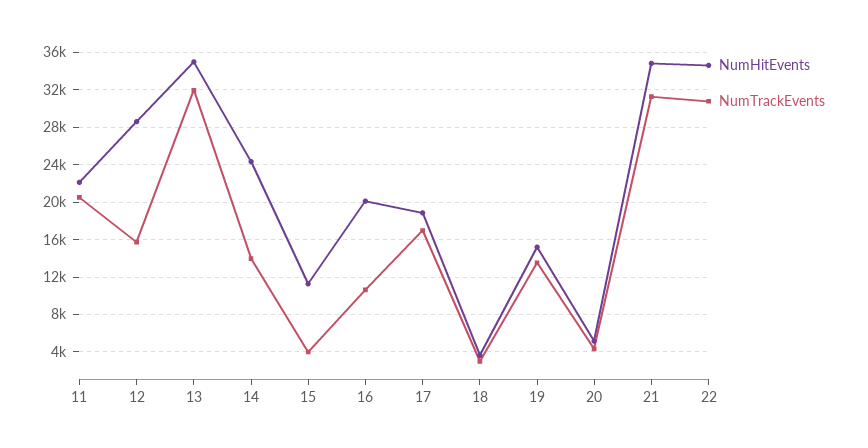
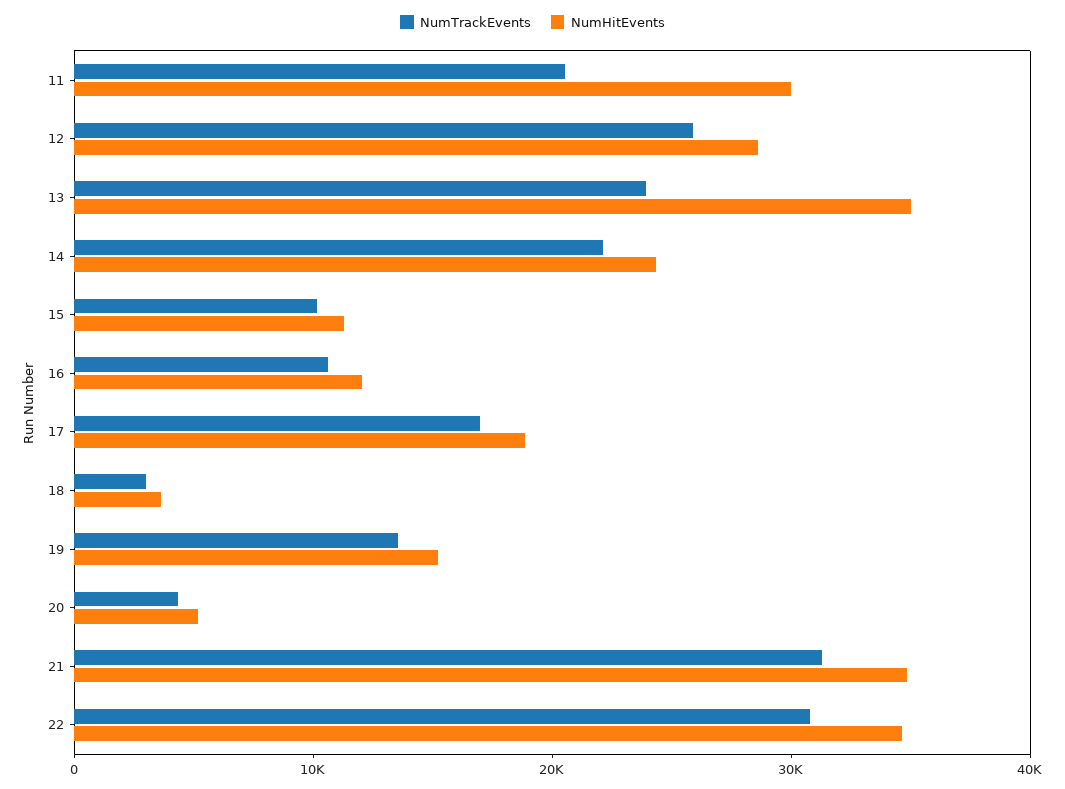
NumHitEvents, 11: 22000 -> 30000
NumTrackEvents, 12: 16000 -> 26000
NumTrackEvents, 13: 32000 -> 24000
NumTrackEvents, 14: 14000 -> 22000
NumTrackEvents, 15: 4000 -> 10000
NumHitEvents, 16: 20000 -> 12000

